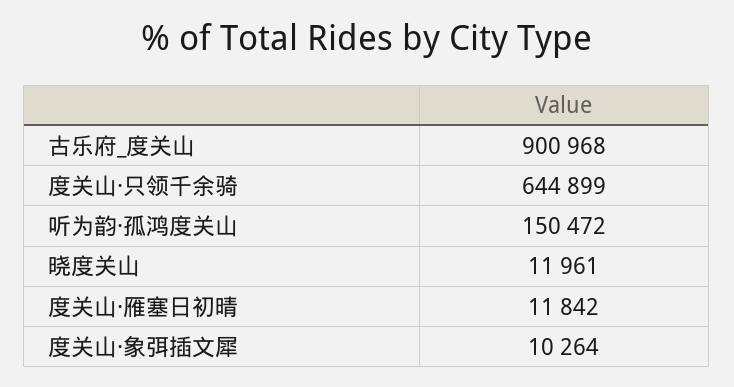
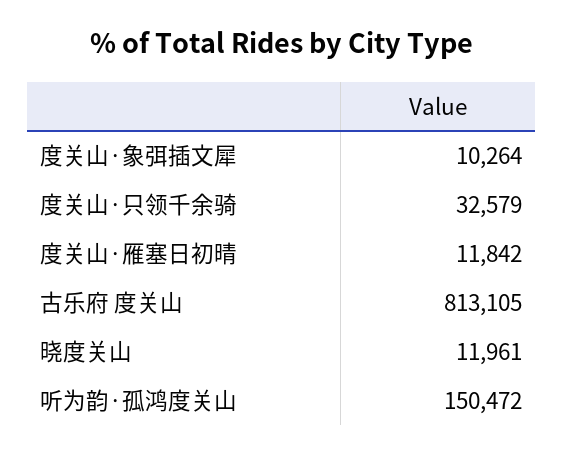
古乐府_度关山: 900968 -> 813105
度关山·只领千余骑: 644899 -> 32579

